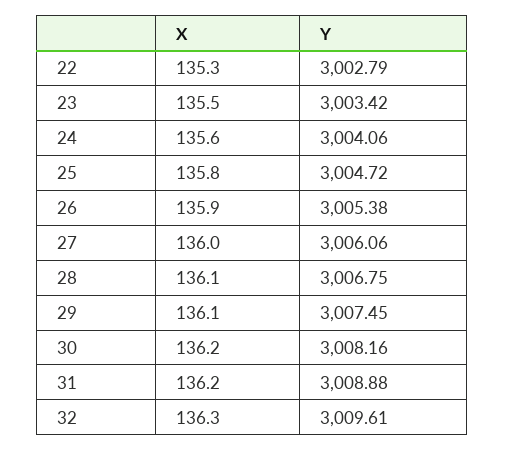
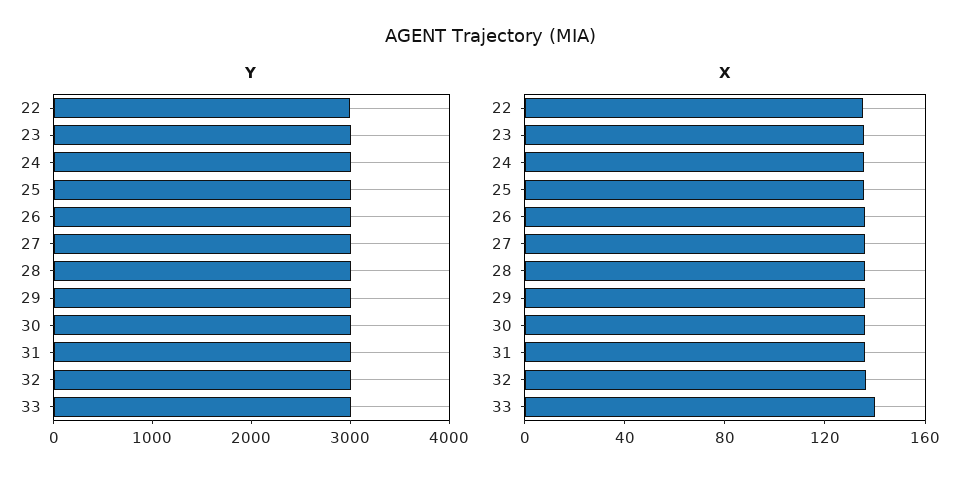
Y, 33: none -> 3000
X, 33: none -> 140

